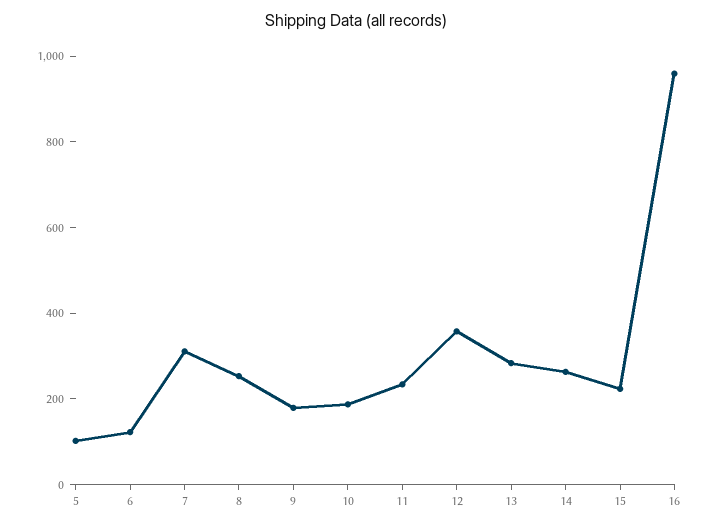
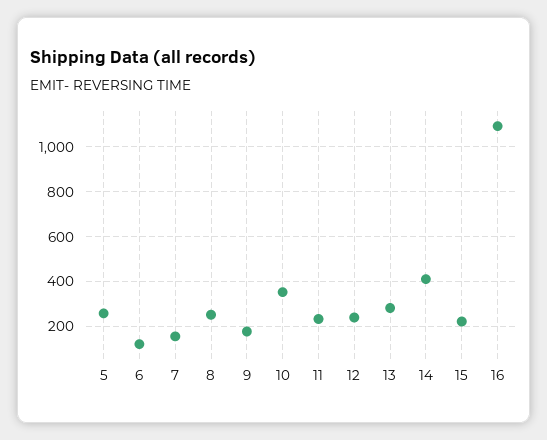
5: 100 -> 250
7: 300 -> 150
10: 200 -> 350
12: 350 -> 250
14: 250 -> 400
16: 950 -> 1100

